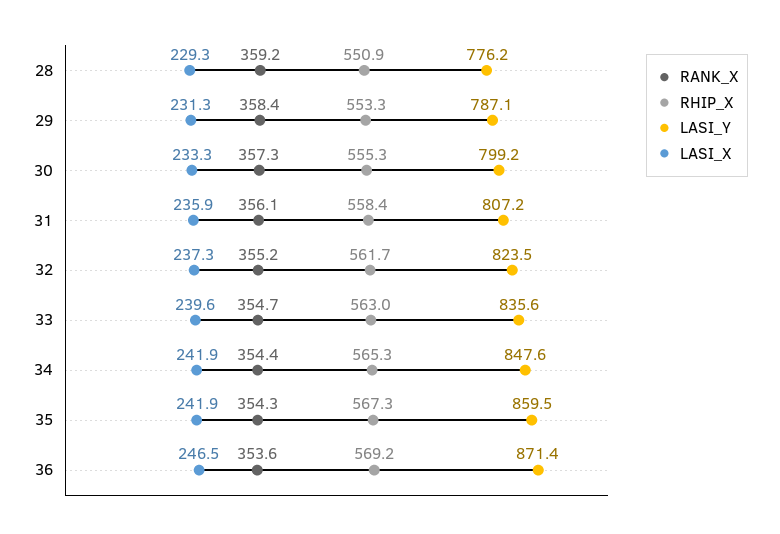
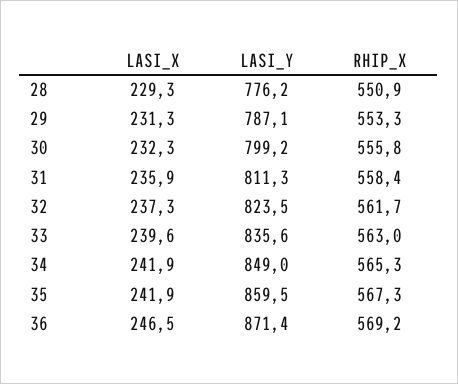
RANK_X, 28: 359.2 -> none
RANK_X, 29: 358.4 -> none
RANK_X, 30: 357.3 -> none
RHIP_X, 30: 555.3 -> 555.8
LASI_X, 30: 233.3 -> 232.3
RANK_X, 31: 356.1 -> none
LASI_Y, 31: 807.2 -> 811.3
RANK_X, 32: 355.2 -> none
RANK_X, 33: 354.7 -> none
RANK_X, 34: 354.4 -> none
LASI_Y, 34: 847.6 -> 849
RANK_X, 35: 354.3 -> none
RANK_X, 36: 353.6 -> none

